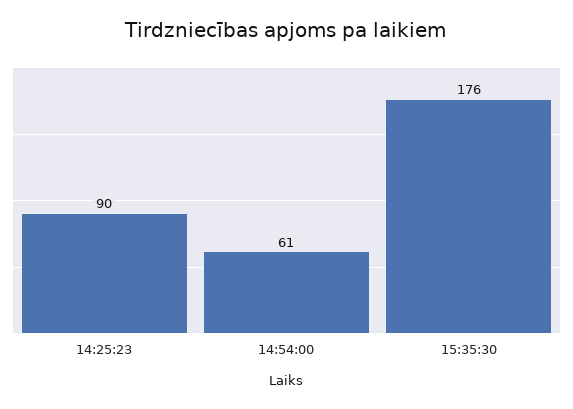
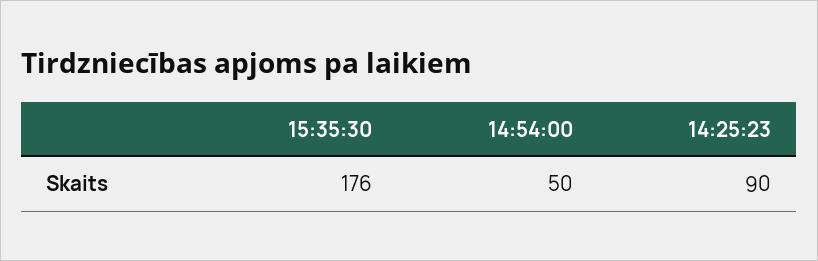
14:54:00: 61 -> 50

